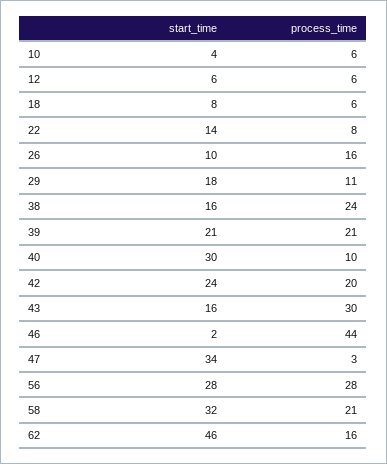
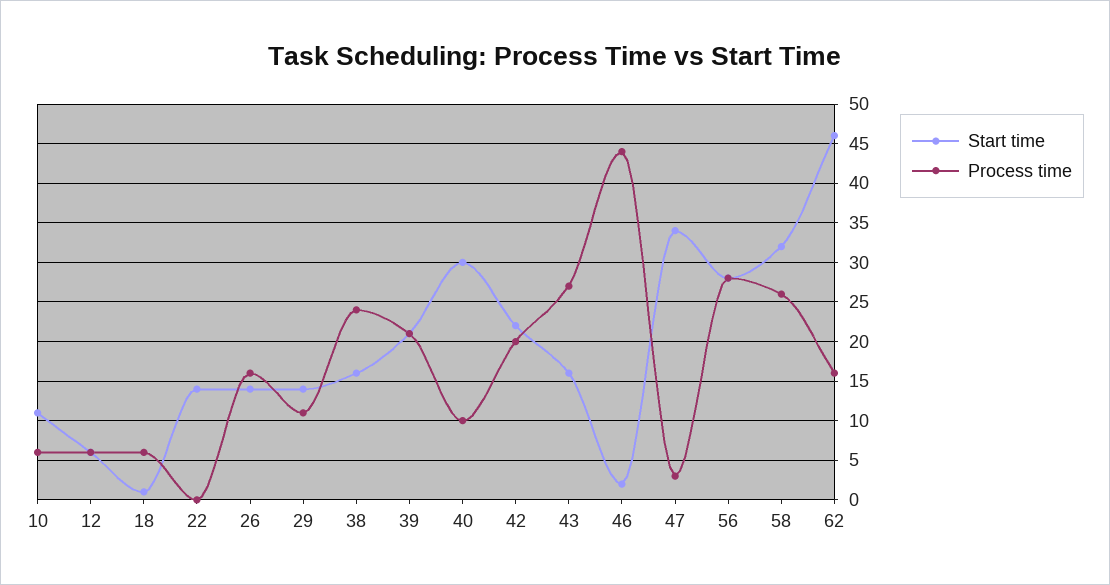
start_time, 10: 4 -> 11
start_time, 18: 8 -> 1
process_time, 22: 8 -> 0
start_time, 26: 10 -> 14
start_time, 29: 18 -> 14
start_time, 42: 24 -> 22
process_time, 43: 30 -> 27
process_time, 58: 21 -> 26

